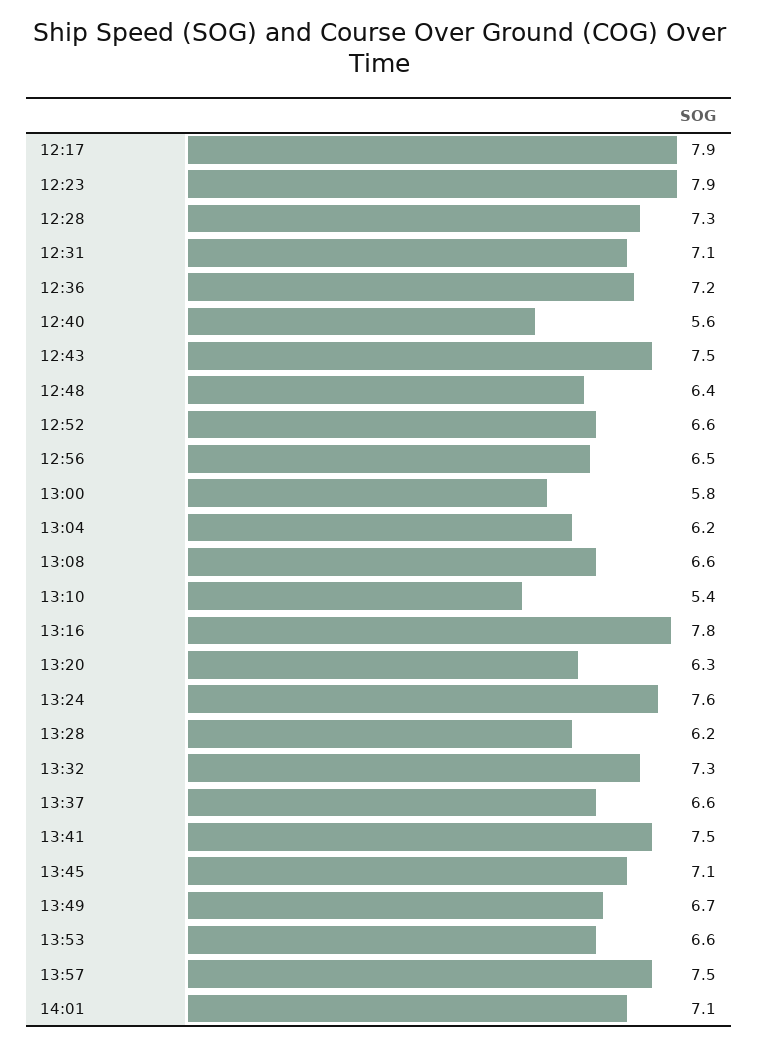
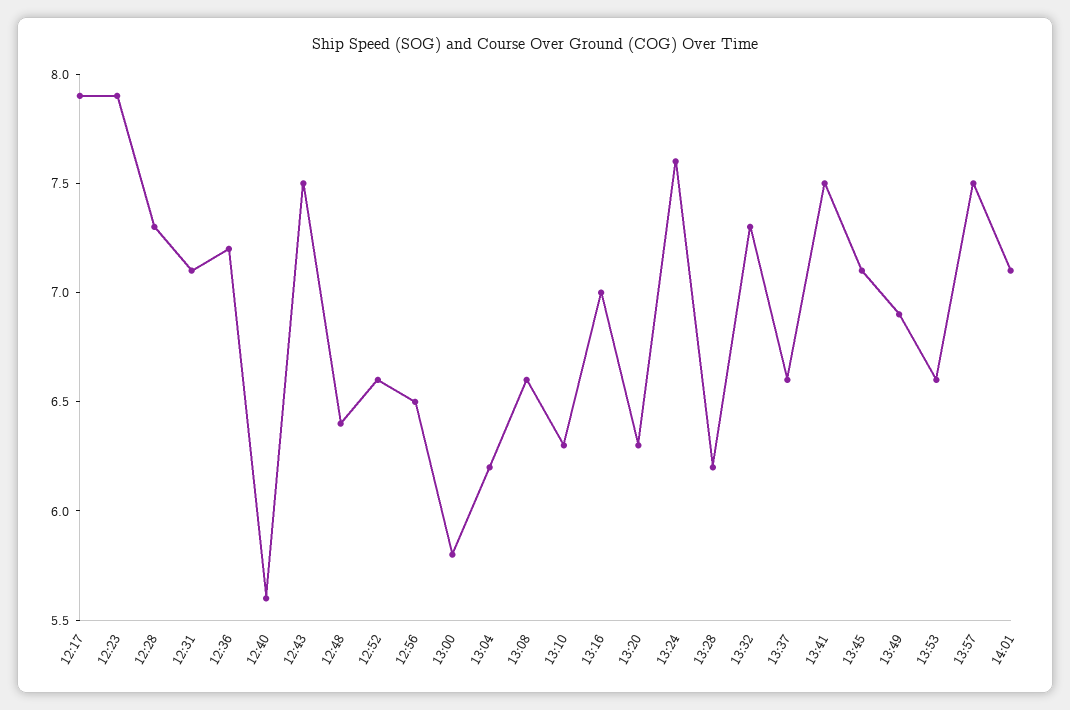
13:10: 5.4 -> 6.3
13:16: 7.8 -> 7
13:49: 6.7 -> 6.9

